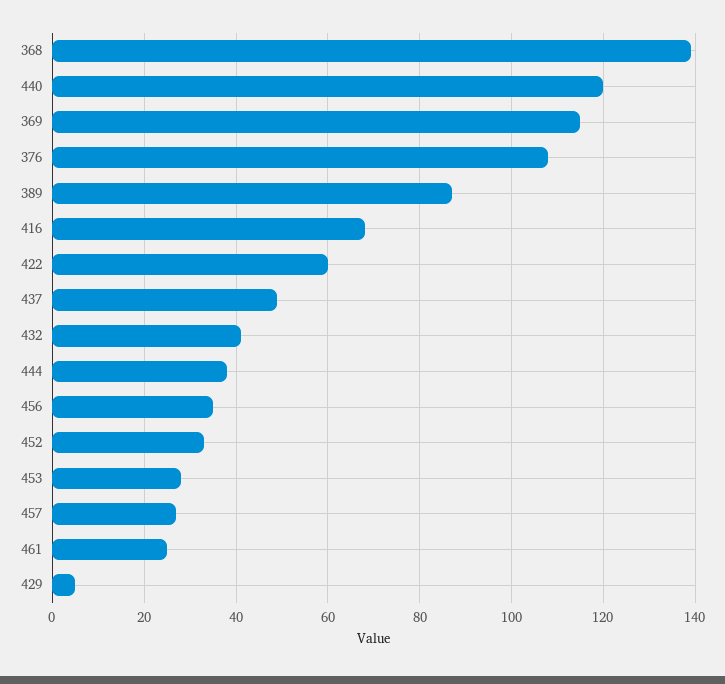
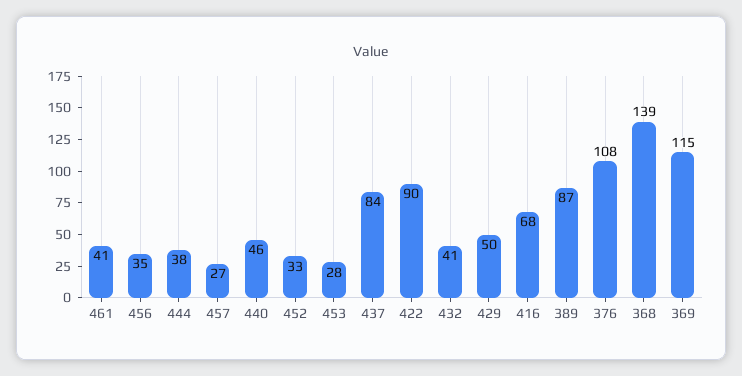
440: 120 -> 46
422: 60 -> 90
437: 50 -> 84
461: 25 -> 41
429: 5 -> 50

